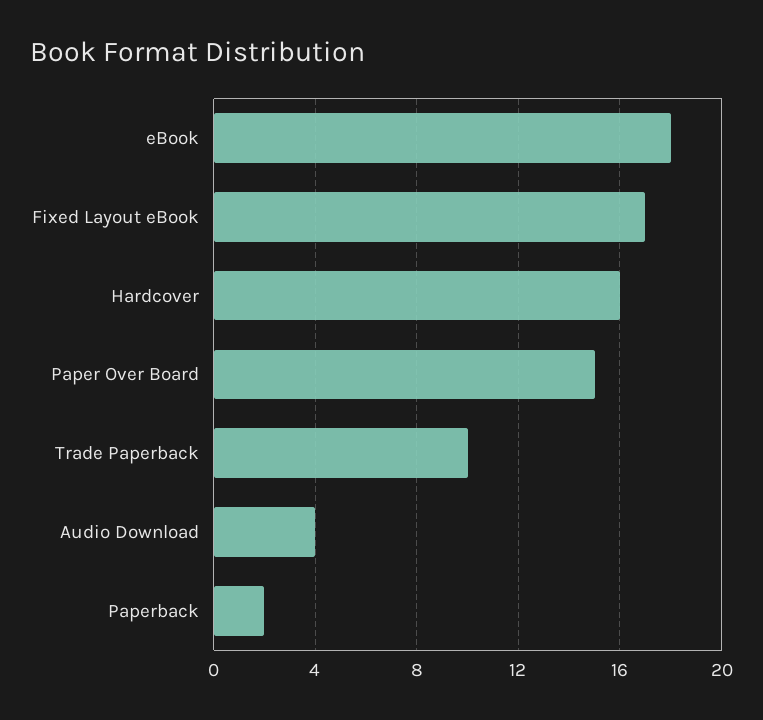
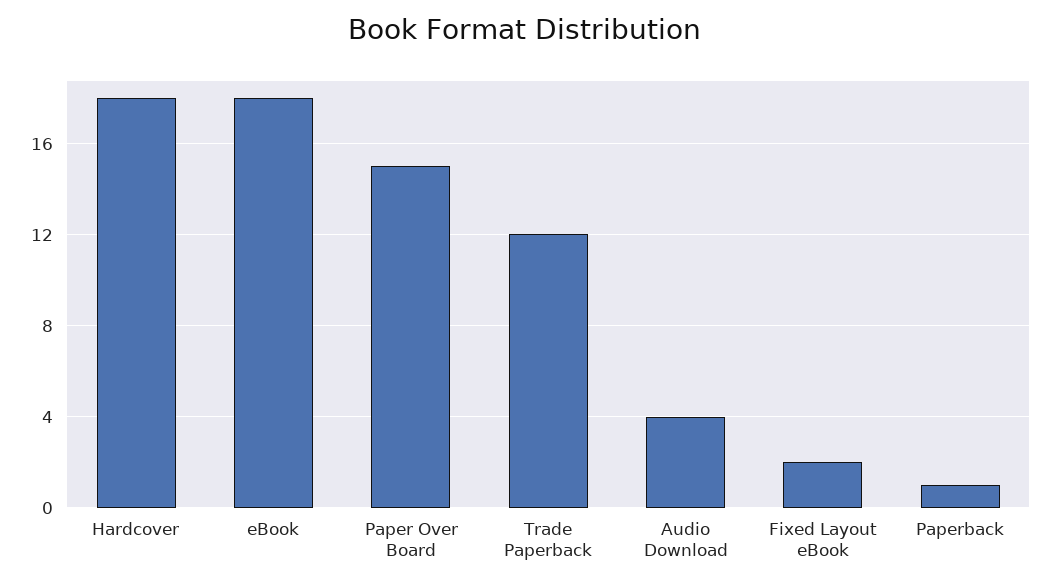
Fixed Layout eBook: 17 -> 2
Hardcover: 16 -> 18
Trade Paperback: 10 -> 12
Paperback: 2 -> 1

